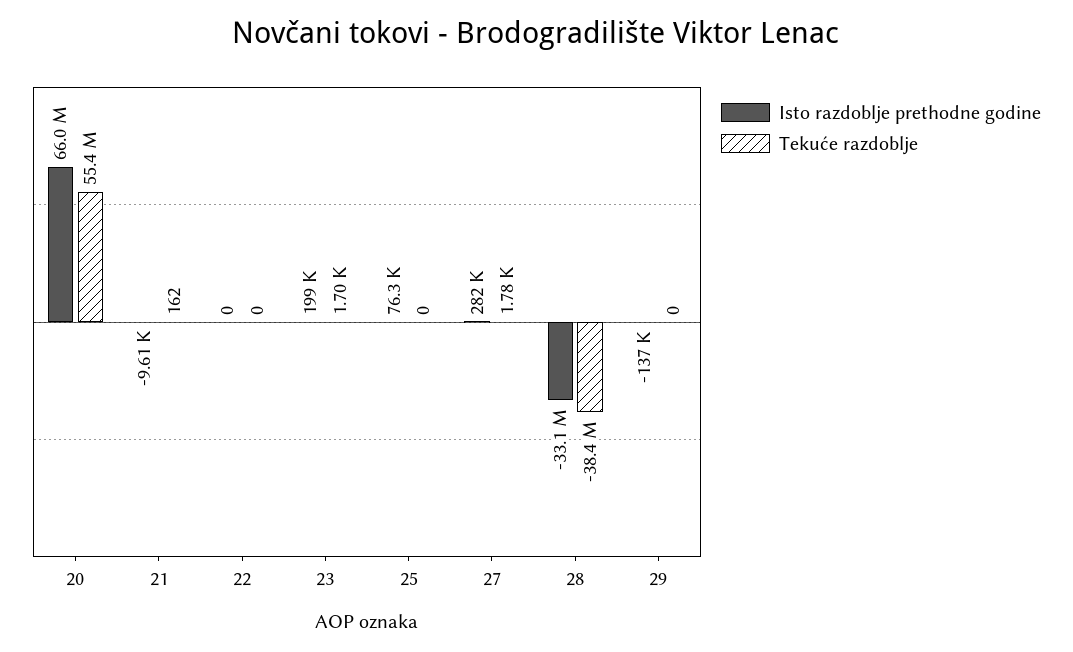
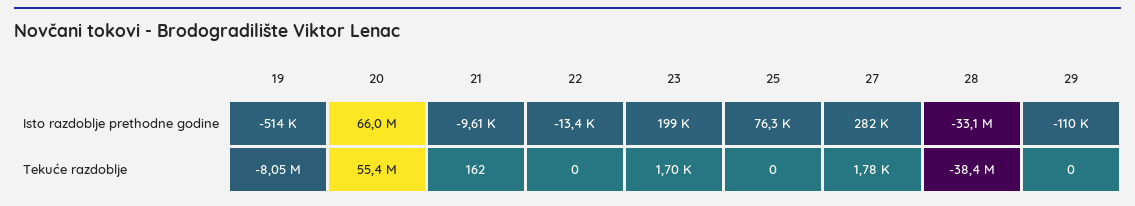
Isto razdoblje prethodne godine, 22: 0 -> -13400
Isto razdoblje prethodne godine, 29: -137000 -> -110000
Isto razdoblje prethodne godine, 19: none -> -514000
Tekuće razdoblje, 19: none -> -8050000

